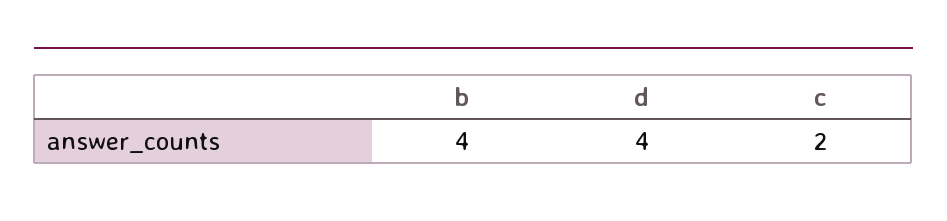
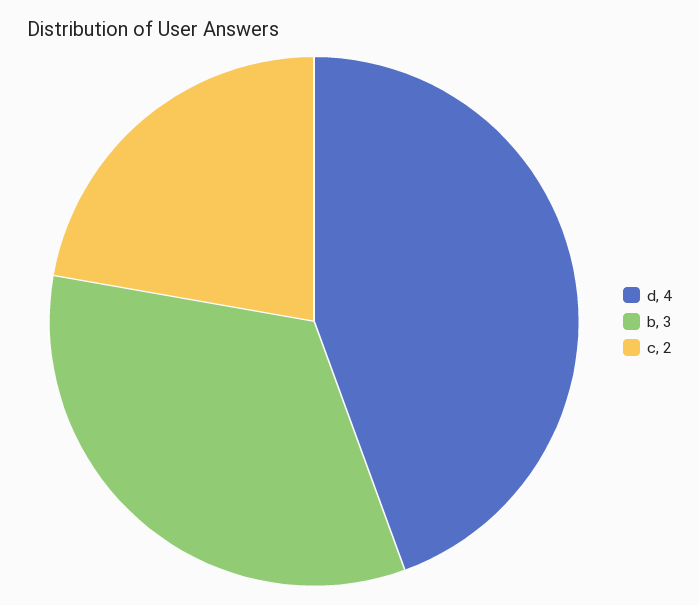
b: 4 -> 3

